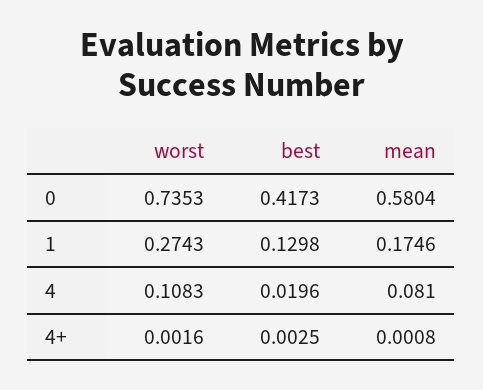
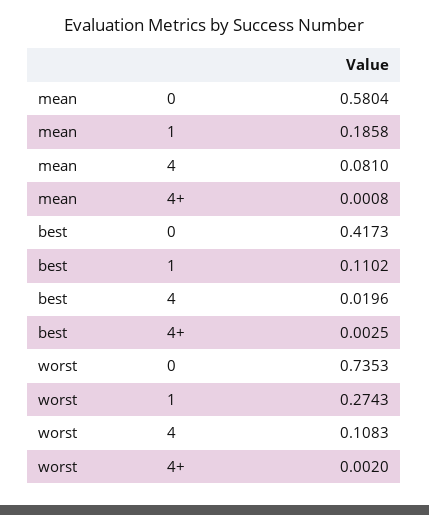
best, 1: 0.1298 -> 0.1102
mean, 1: 0.1746 -> 0.1858
worst, 4+: 0.0016 -> 0.002

